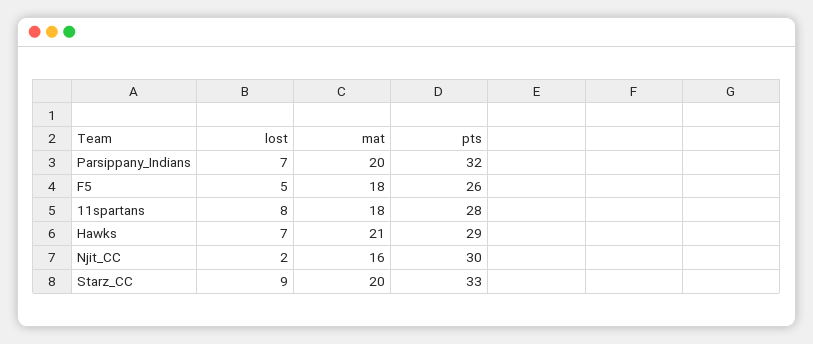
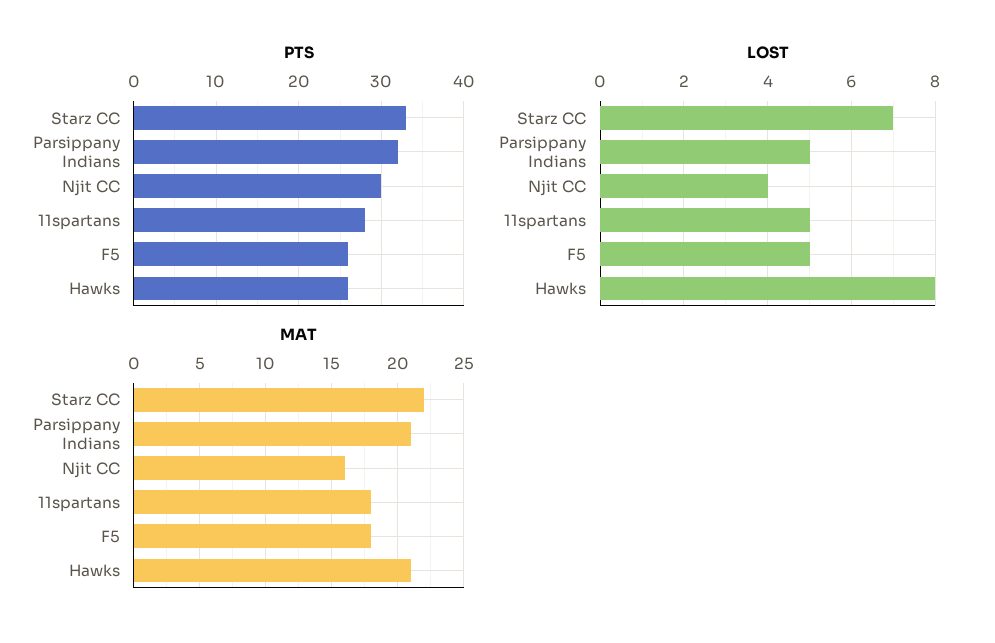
lost, Parsippany_Indians: 7 -> 5
mat, Parsippany_Indians: 20 -> 21
lost, 11spartans: 8 -> 5
lost, Hawks: 7 -> 8
pts, Hawks: 29 -> 26
lost, Njit_CC: 2 -> 4
lost, Starz_CC: 9 -> 7
mat, Starz_CC: 20 -> 22

